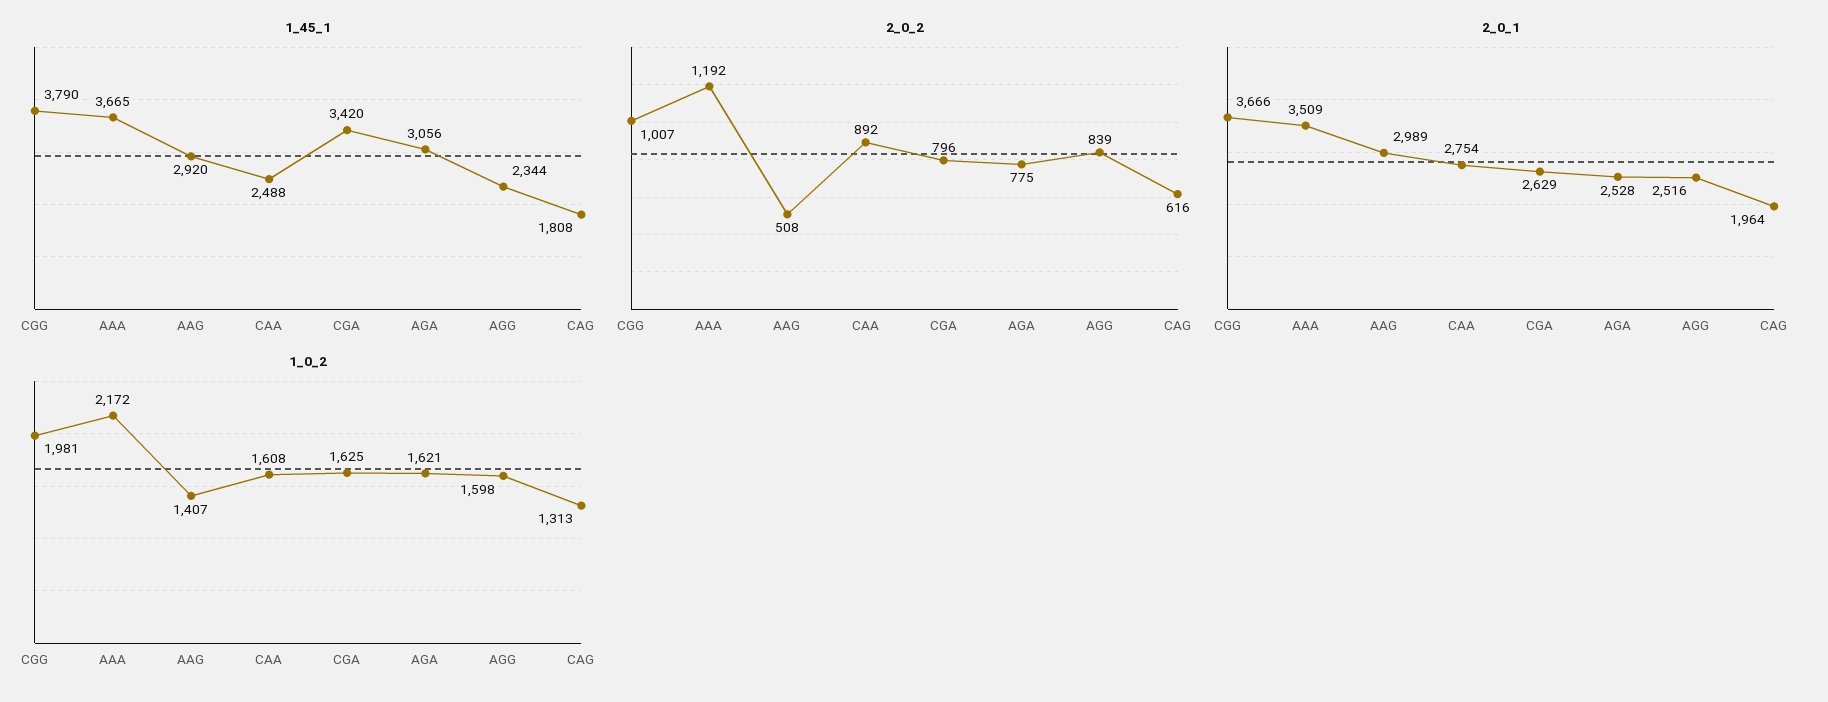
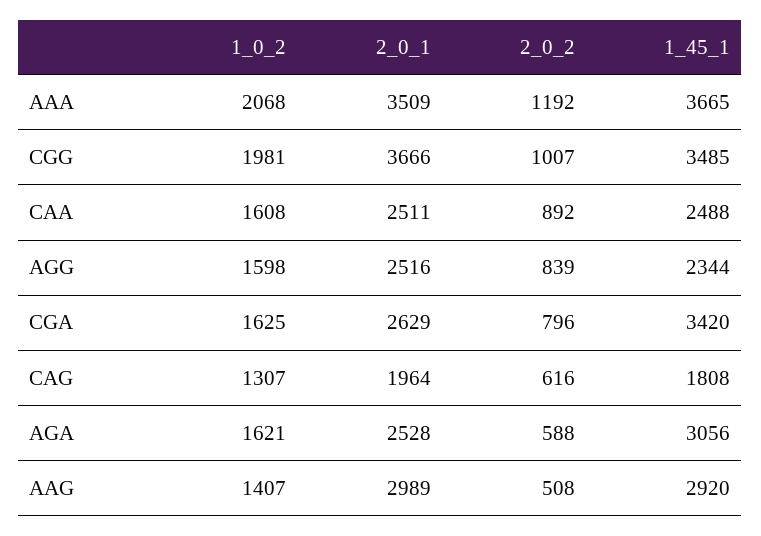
1_45_1, CGG: 3790 -> 3485
2_0_2, AGA: 775 -> 588
2_0_1, CAA: 2754 -> 2511
1_0_2, AAA: 2172 -> 2068
1_0_2, CAG: 1313 -> 1307

